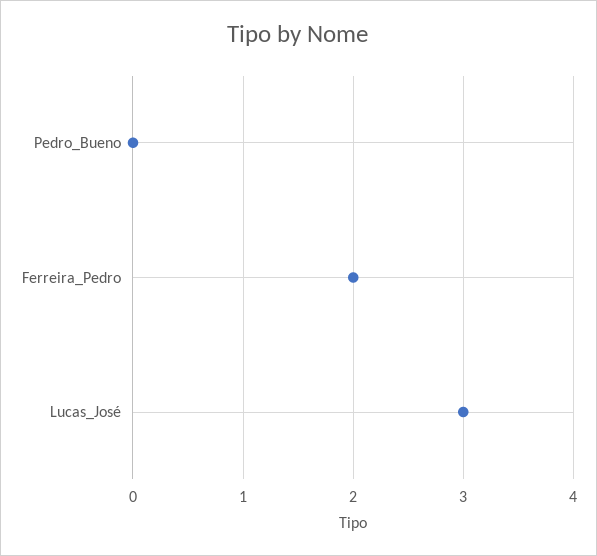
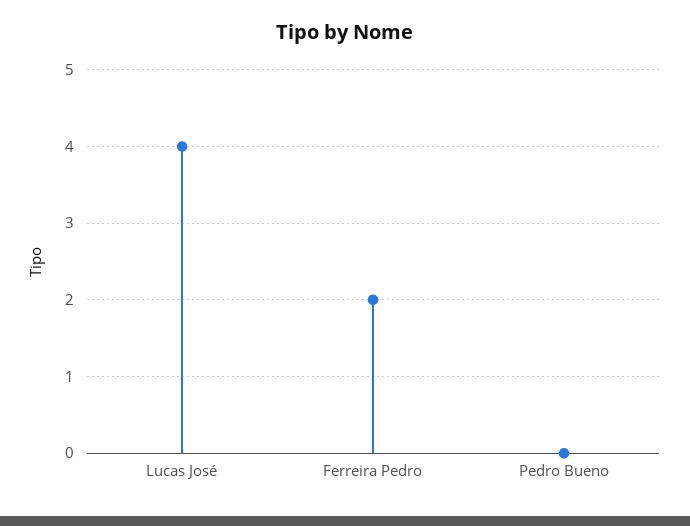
Lucas_José: 3 -> 4

